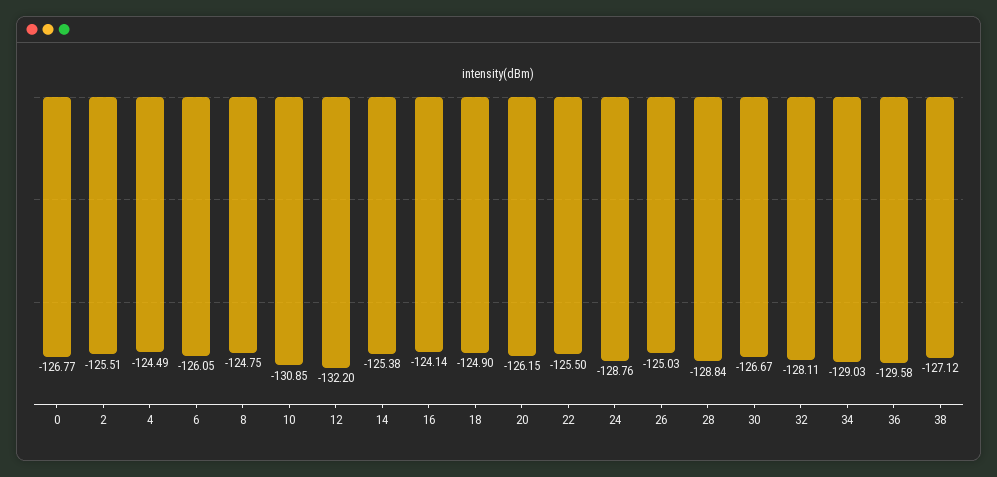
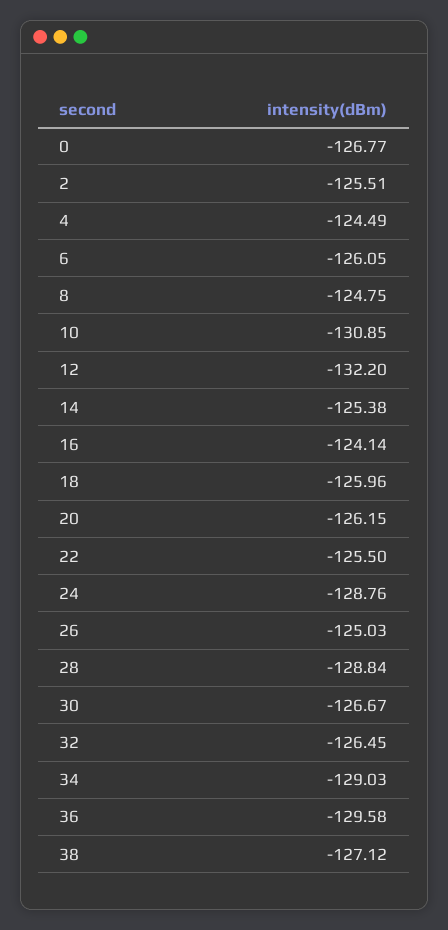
18: -124.9 -> -125.96
32: -128.11 -> -126.45

